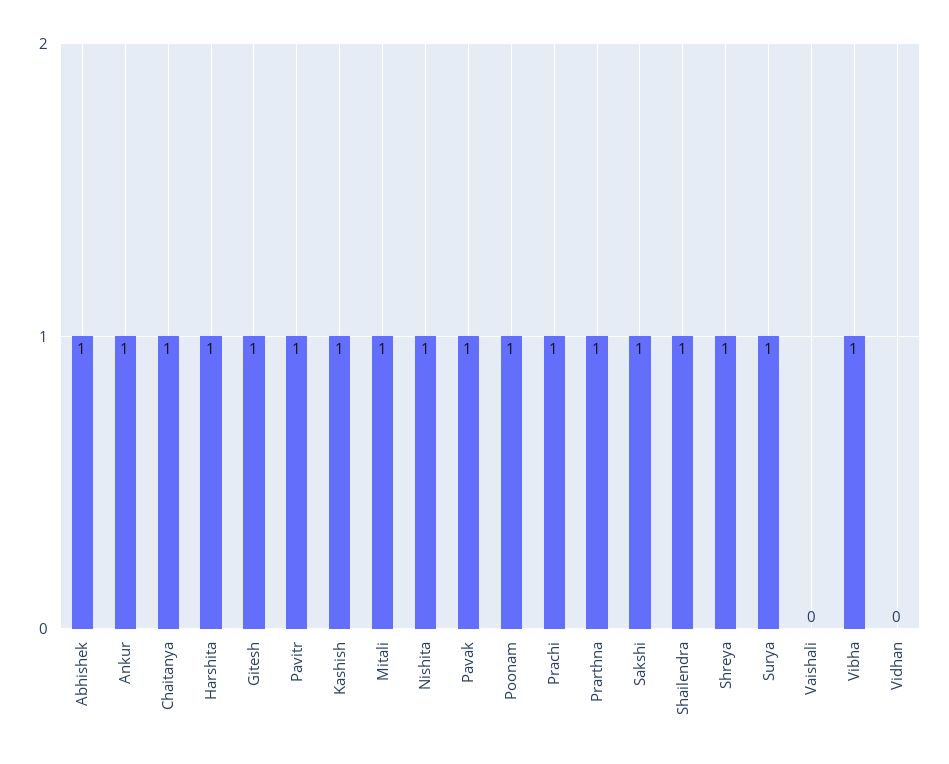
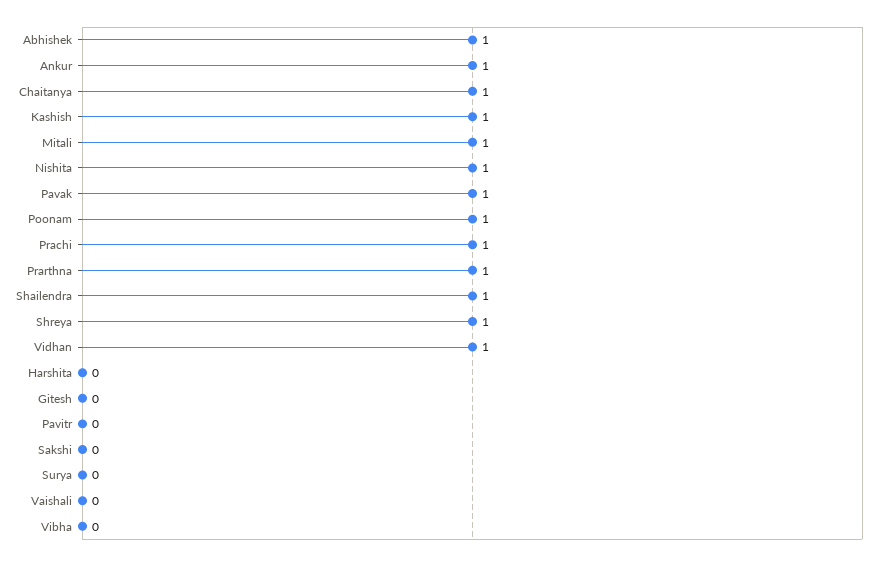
Harshita: 1 -> 0
Gitesh: 1 -> 0
Pavitr: 1 -> 0
Sakshi: 1 -> 0
Surya: 1 -> 0
Vibha: 1 -> 0
Vidhan: 0 -> 1

